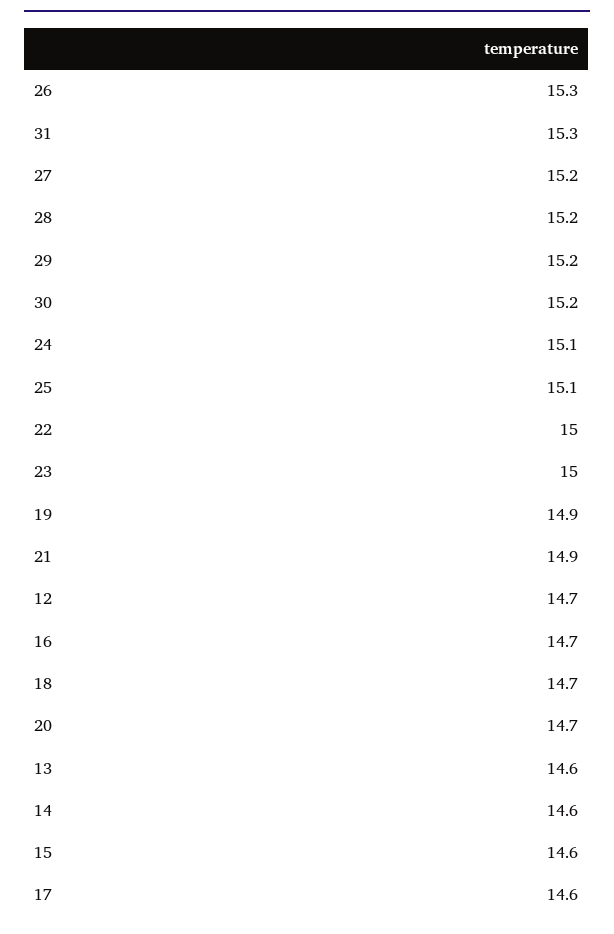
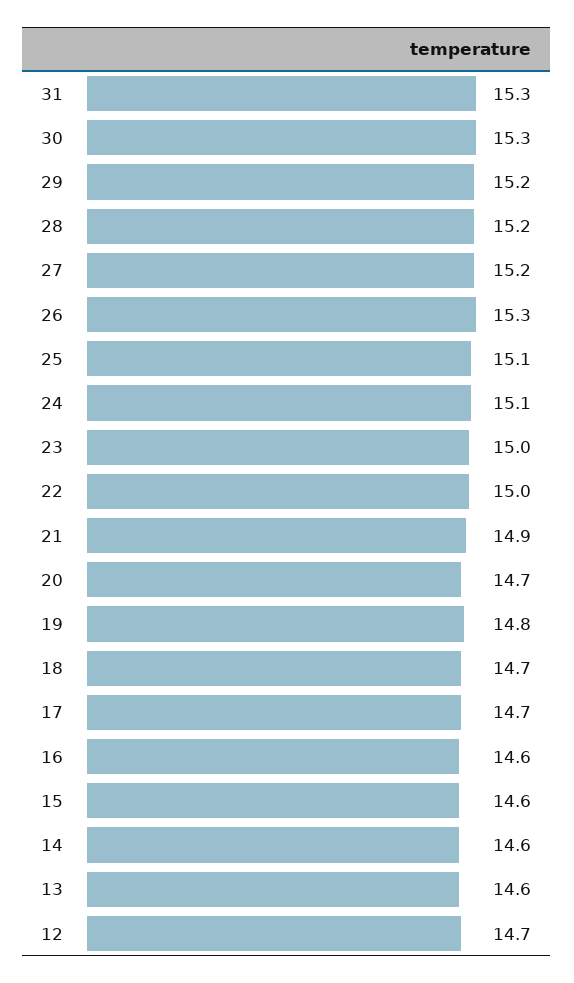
30: 15.2 -> 15.3
19: 14.9 -> 14.8
16: 14.7 -> 14.6
17: 14.6 -> 14.7

